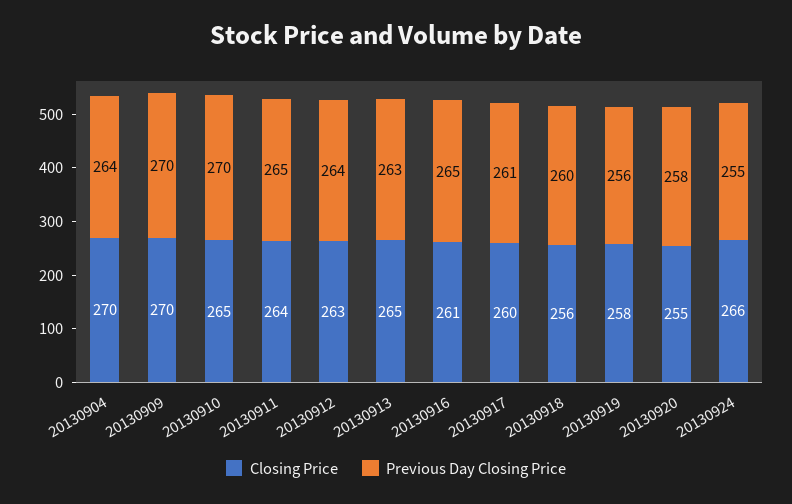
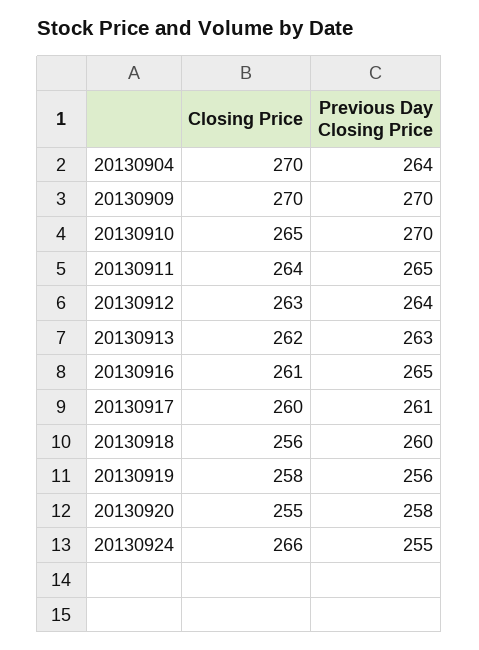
Closing Price, 20130913: 265 -> 262

